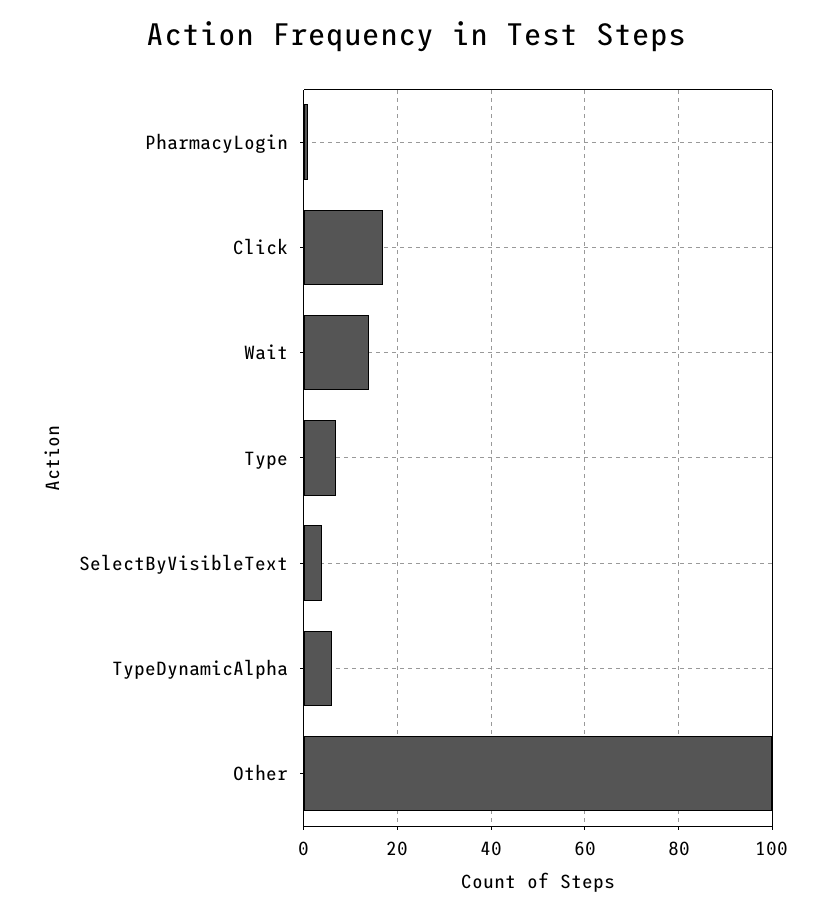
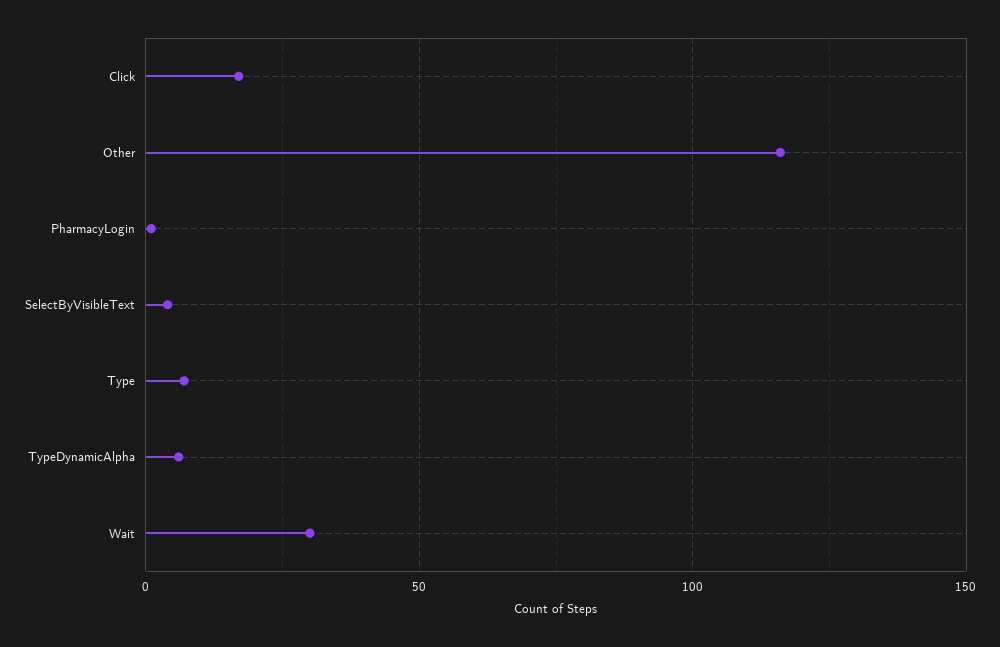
Wait: 15 -> 30
Other: 100 -> 115

